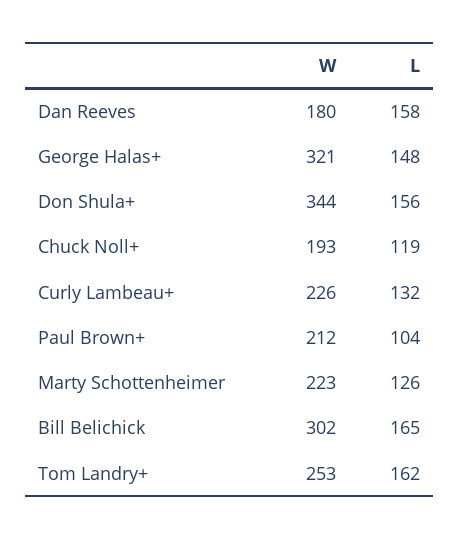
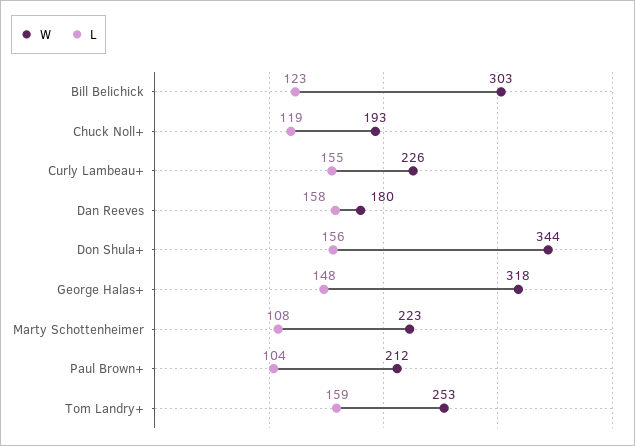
W, George Halas+: 321 -> 318
L, Curly Lambeau+: 132 -> 155
L, Marty Schottenheimer: 126 -> 108
W, Bill Belichick: 302 -> 303
L, Bill Belichick: 165 -> 123
L, Tom Landry+: 162 -> 159

